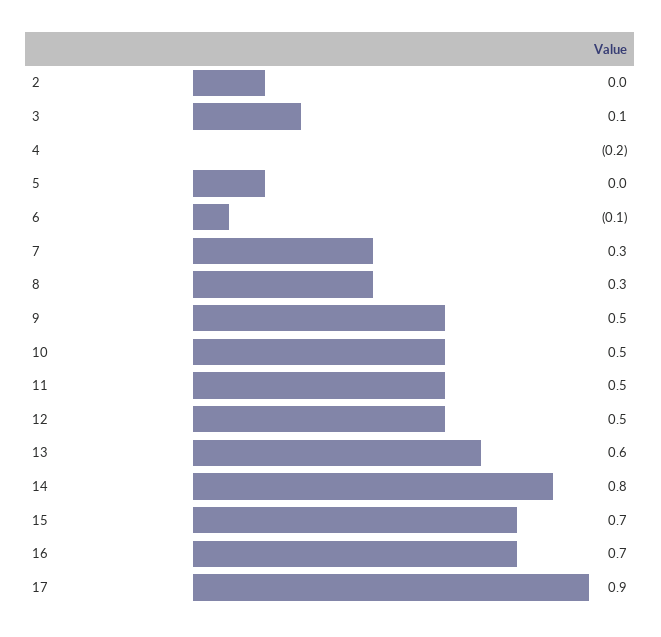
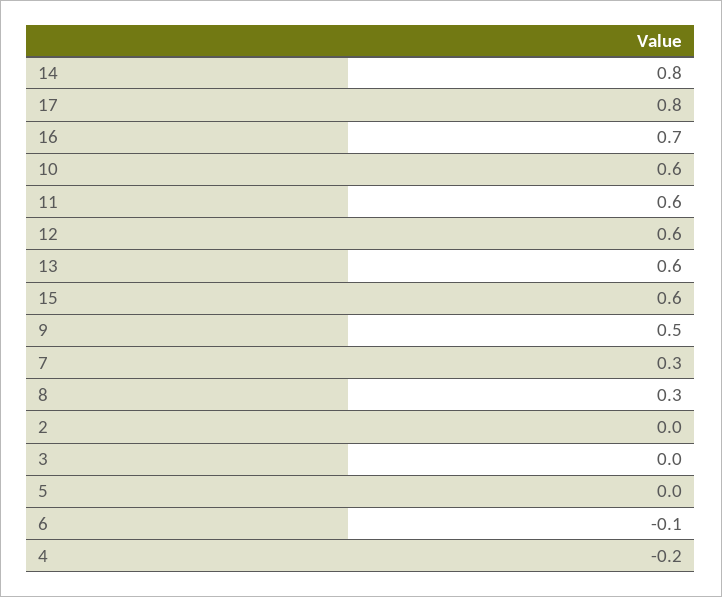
3: 0.1 -> 0
10: 0.5 -> 0.6
11: 0.5 -> 0.6
12: 0.5 -> 0.6
15: 0.7 -> 0.6
17: 0.9 -> 0.8

